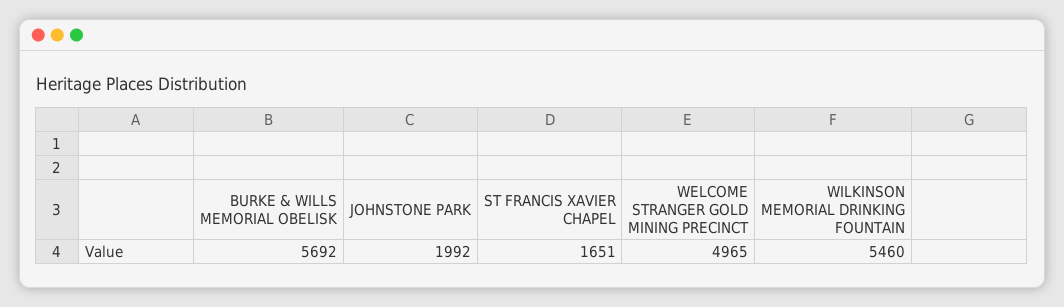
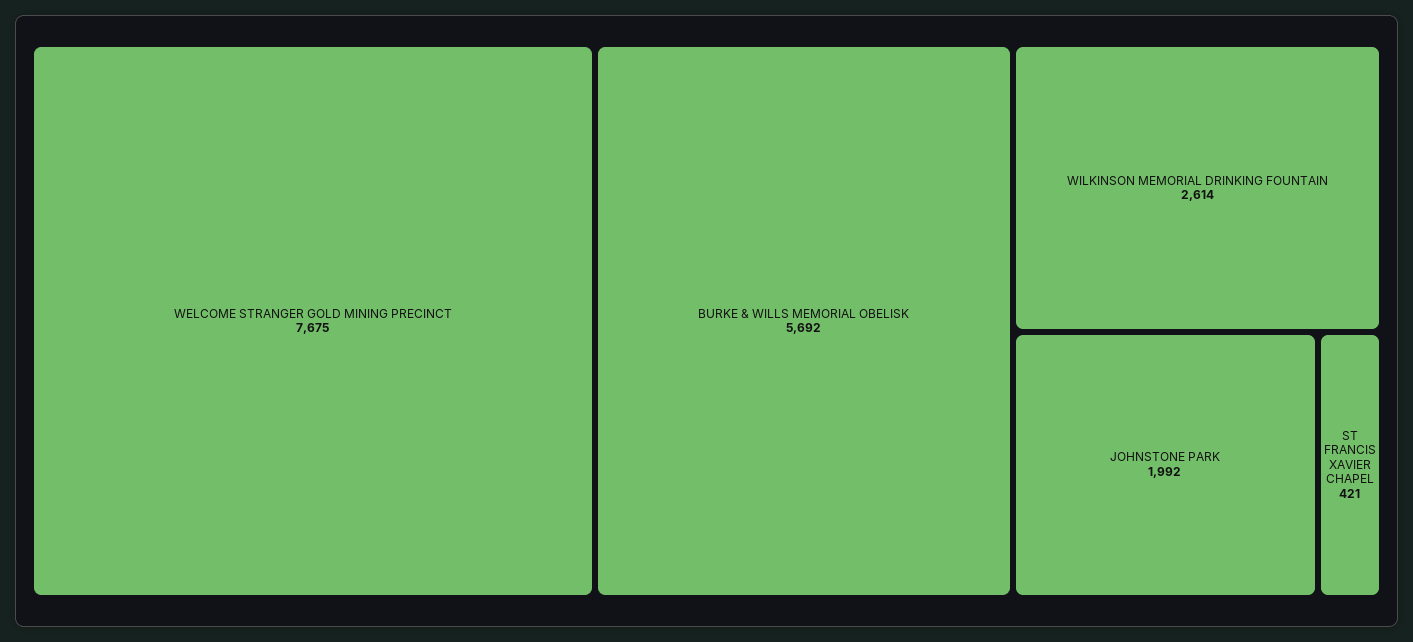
ST FRANCIS XAVIER CHAPEL: 1651 -> 421
WELCOME STRANGER GOLD MINING PRECINCT: 4965 -> 7675
WILKINSON MEMORIAL DRINKING FOUNTAIN: 5460 -> 2614

